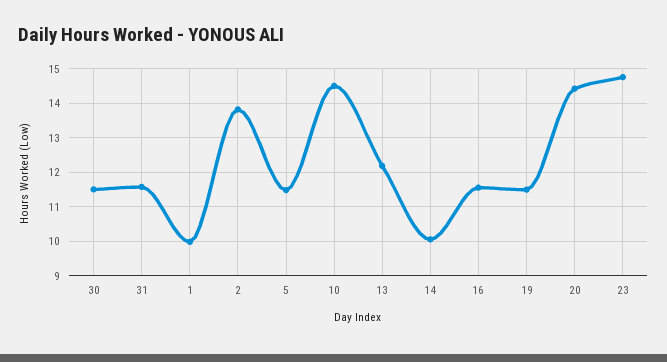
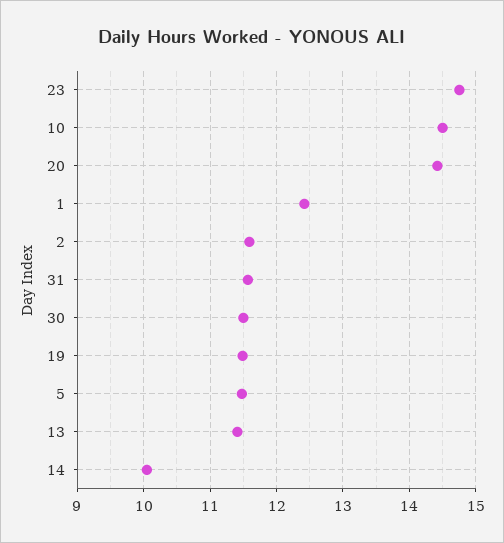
1: 10 -> 12.4
2: 13.8 -> 11.6
13: 12.2 -> 11.4
16: 11.6 -> none

